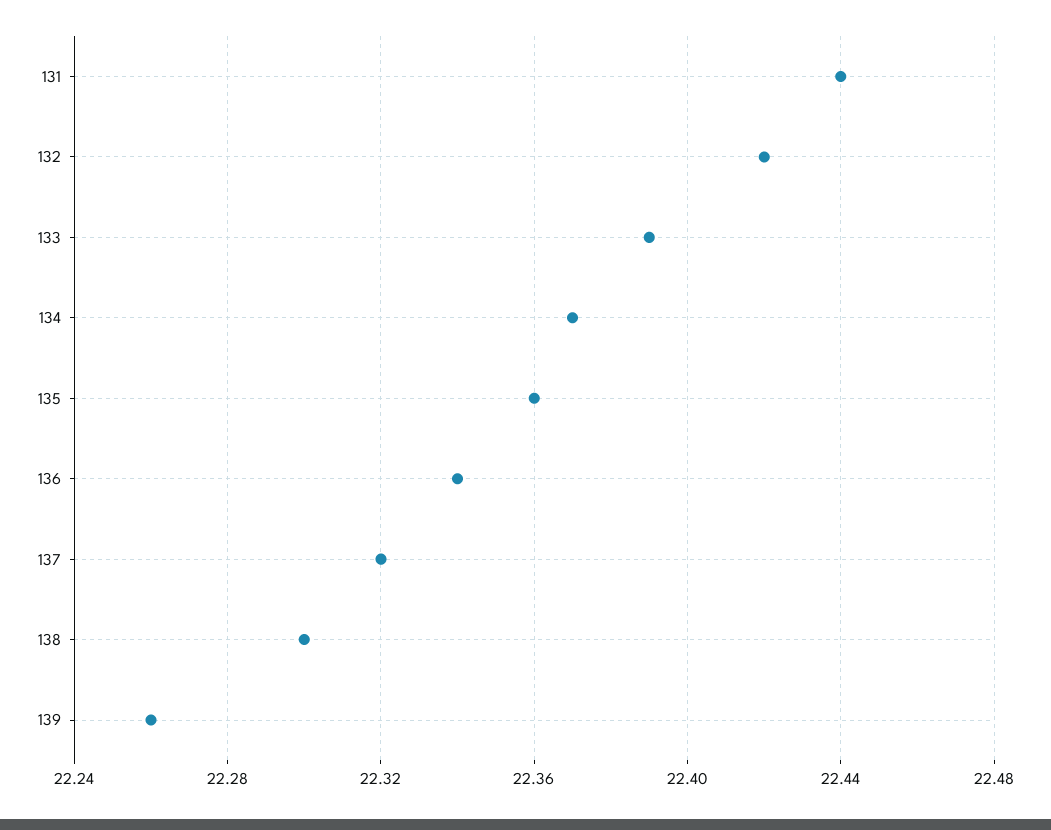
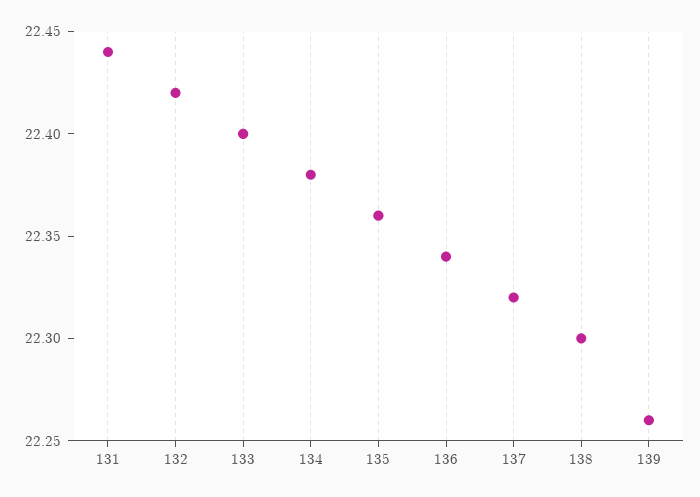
133: 22.39 -> 22.4
134: 22.37 -> 22.38

